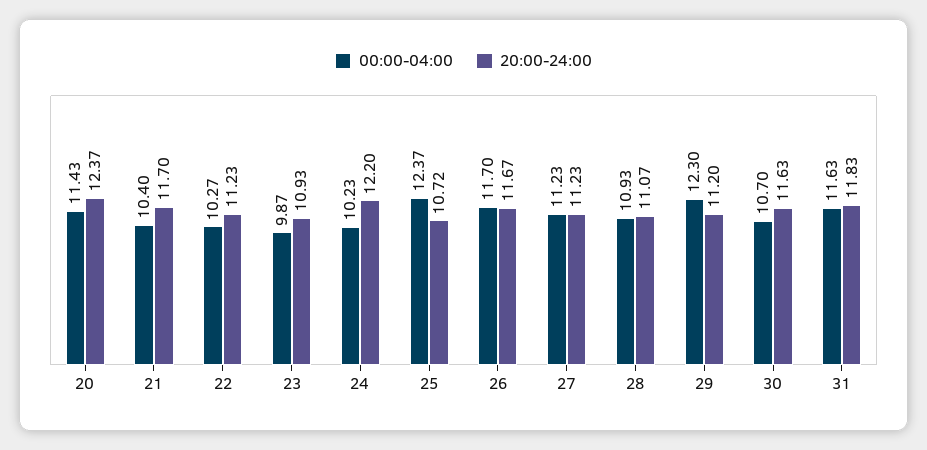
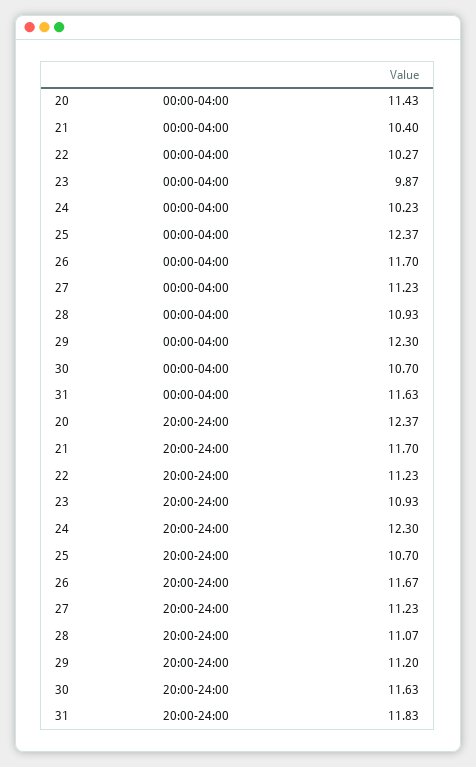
20:00-24:00, 24: 12.2 -> 12.3
20:00-24:00, 25: 10.72 -> 10.7

